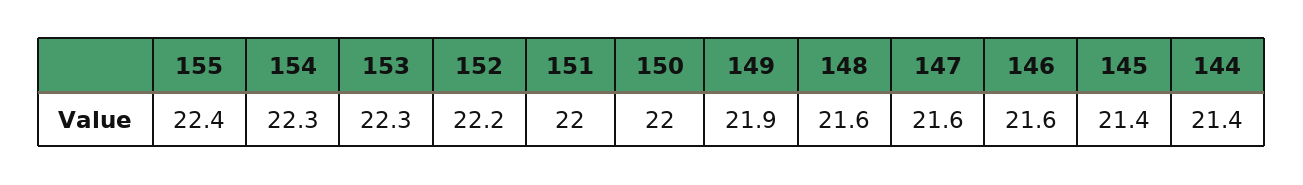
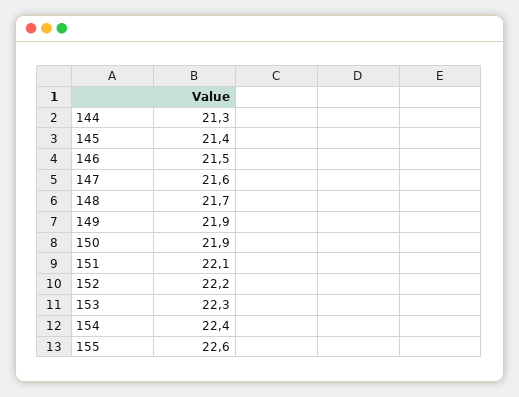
155: 22.4 -> 22.6
154: 22.3 -> 22.4
151: 22 -> 22.1
150: 22 -> 21.9
148: 21.6 -> 21.7
146: 21.6 -> 21.5
144: 21.4 -> 21.3

